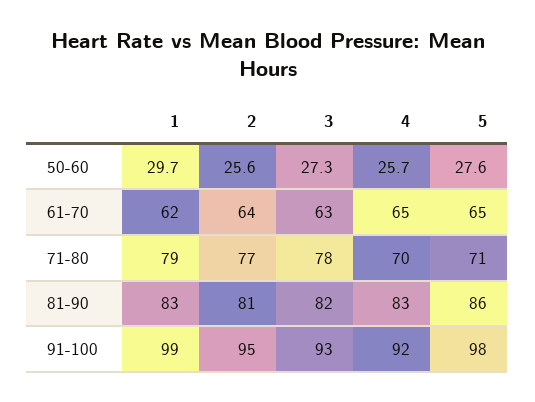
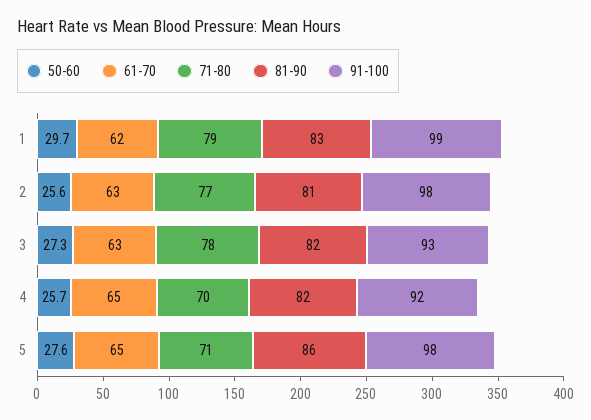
61-70, 2: 64 -> 63
81-90, 4: 83 -> 82
91-100, 2: 95 -> 98

